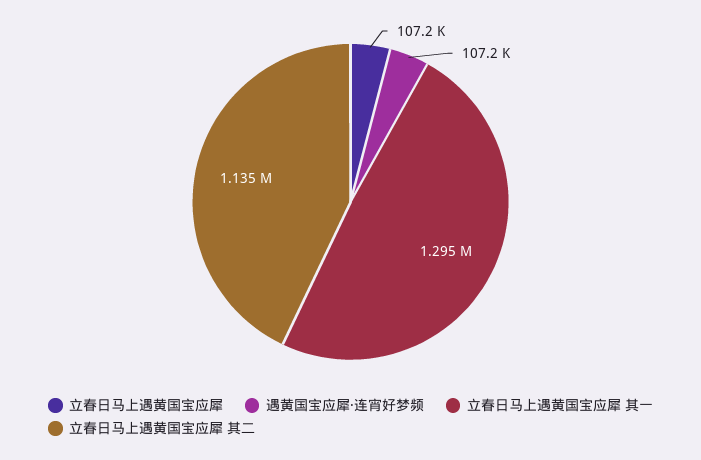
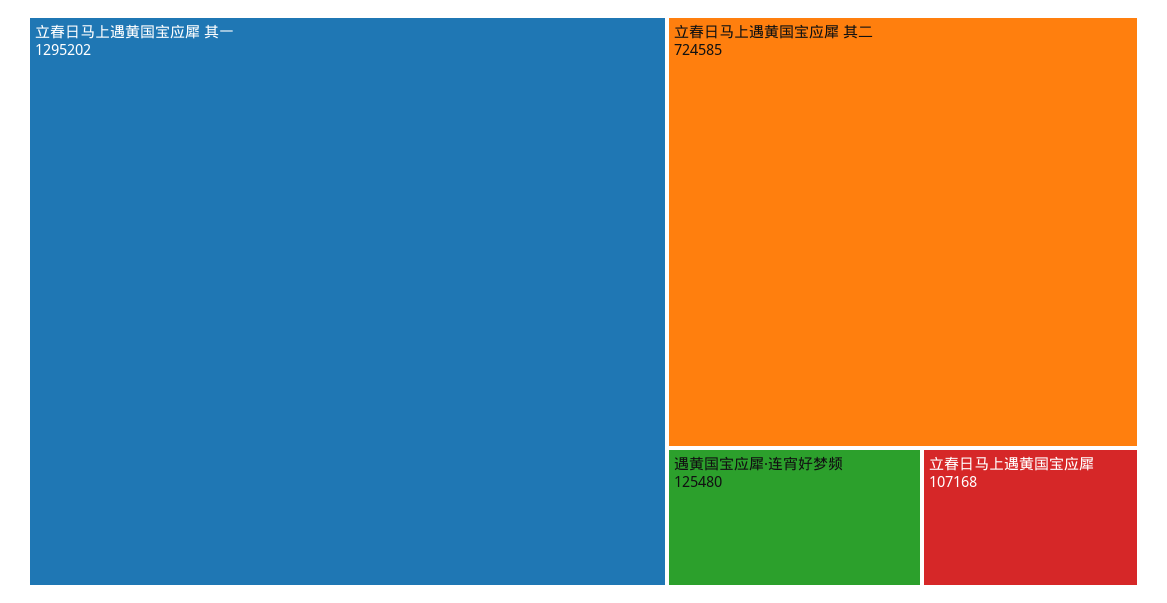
遇黄国宝应犀·连宵好梦频: 107200 -> 125480
立春日马上遇黄国宝应犀 其二: 1135000 -> 724585

